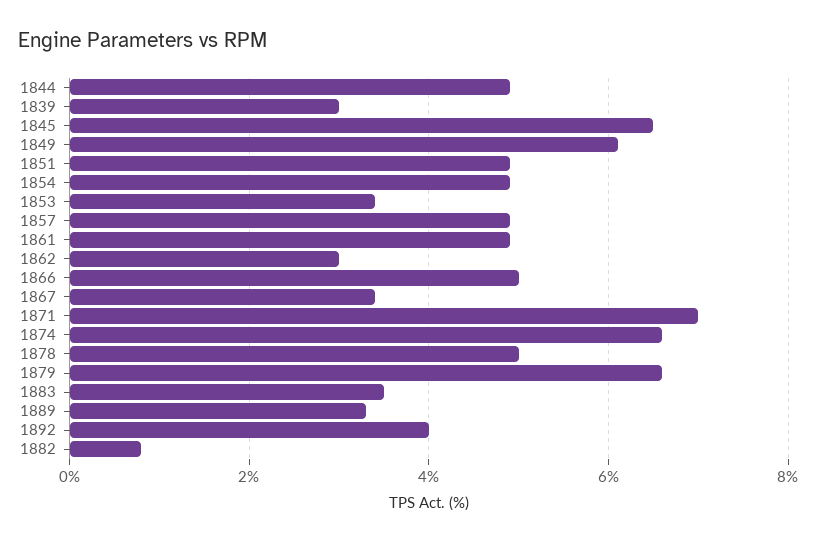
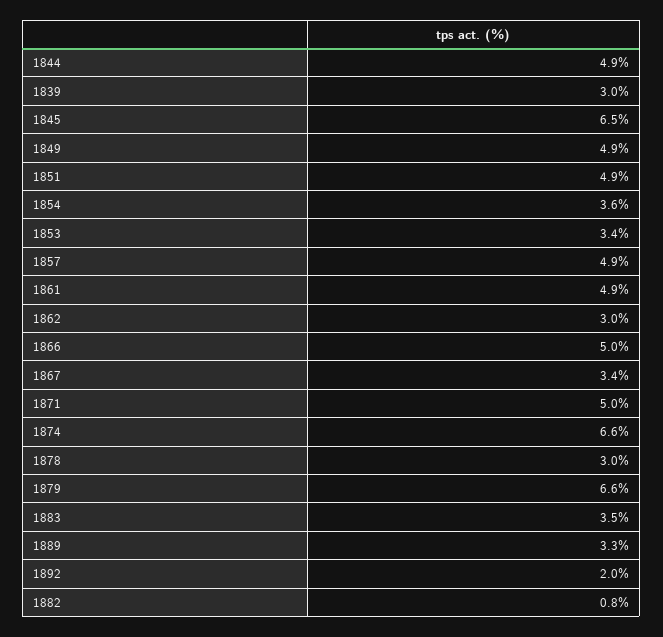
1849: 6 -> 4.9
1854: 5 -> 3.6
1871: 7 -> 5
1878: 5 -> 3
1892: 4 -> 2

